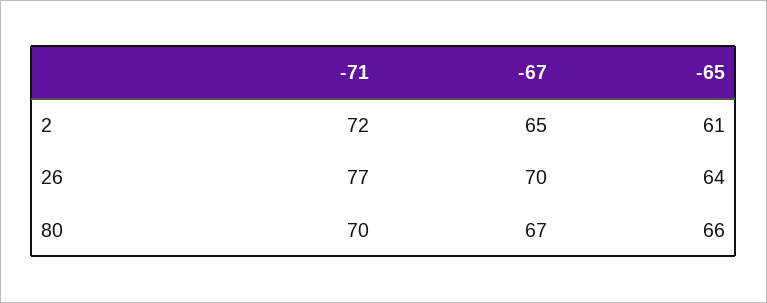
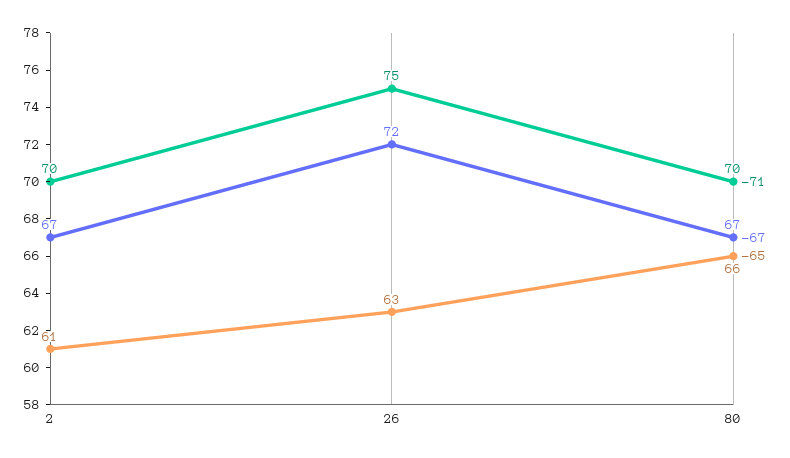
-71, 2: 72 -> 70
-67, 2: 65 -> 67
-71, 26: 77 -> 75
-67, 26: 70 -> 72
-65, 26: 64 -> 63

